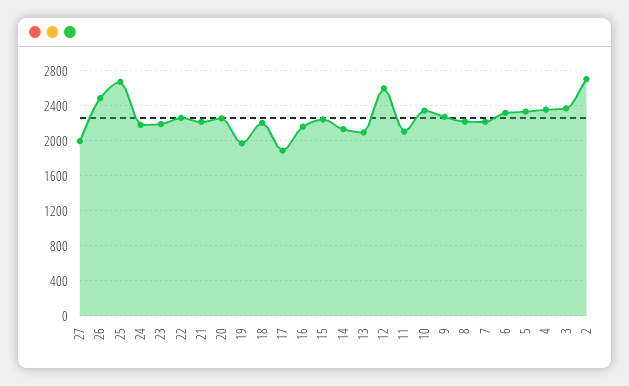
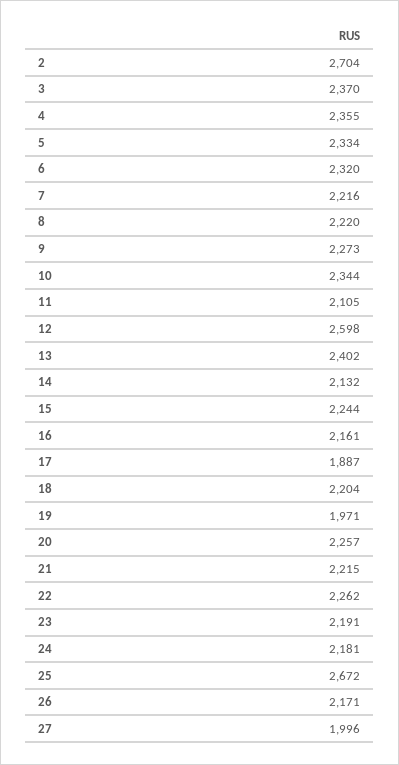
26: 2500 -> 2171
13: 2100 -> 2402

